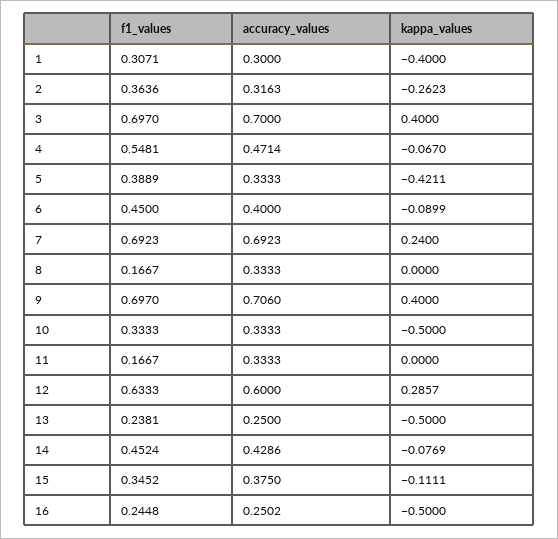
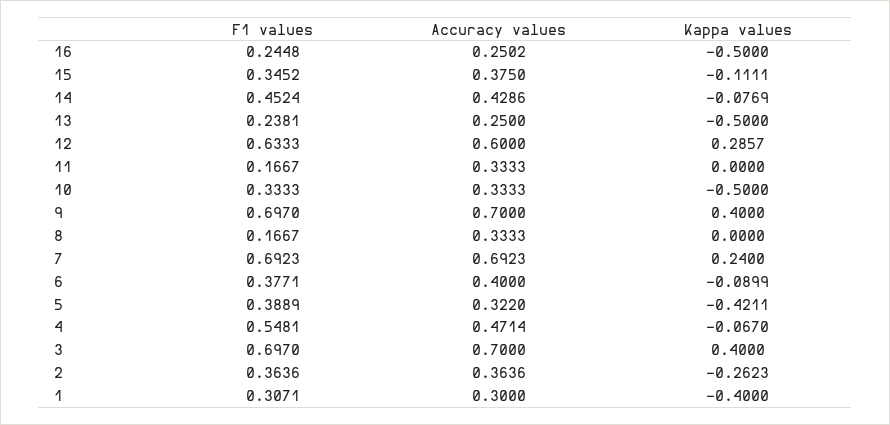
accuracy_values, 2: 0.3163 -> 0.3636
accuracy_values, 5: 0.3333 -> 0.322
f1_values, 6: 0.45 -> 0.3771
accuracy_values, 9: 0.706 -> 0.7

